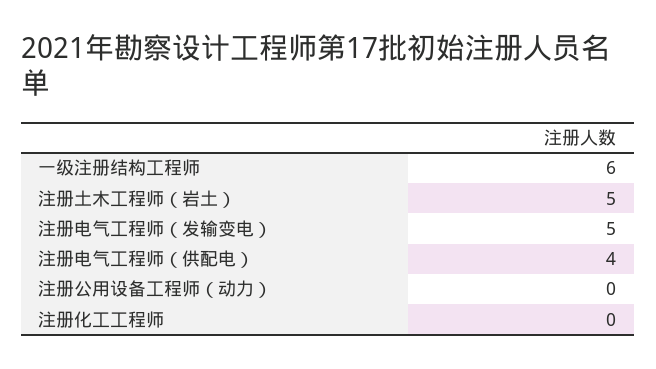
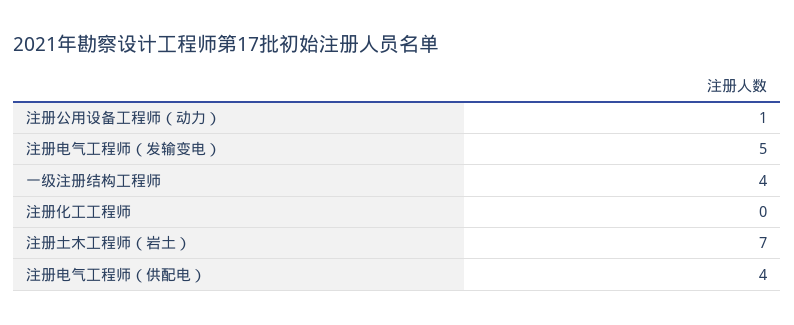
一级注册结构工程师: 6 -> 4
注册土木工程师（岩土）: 5 -> 7
注册公用设备工程师（动力）: 0 -> 1

